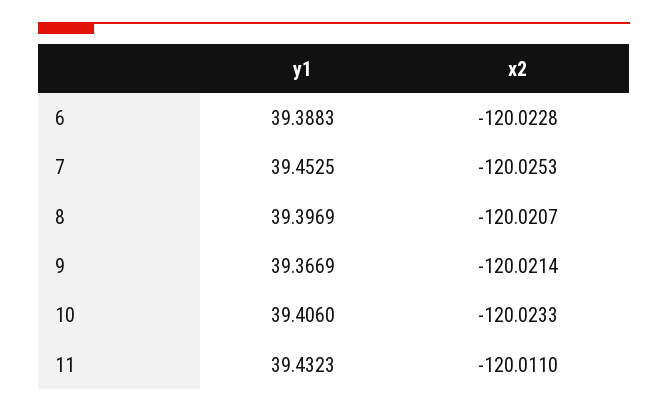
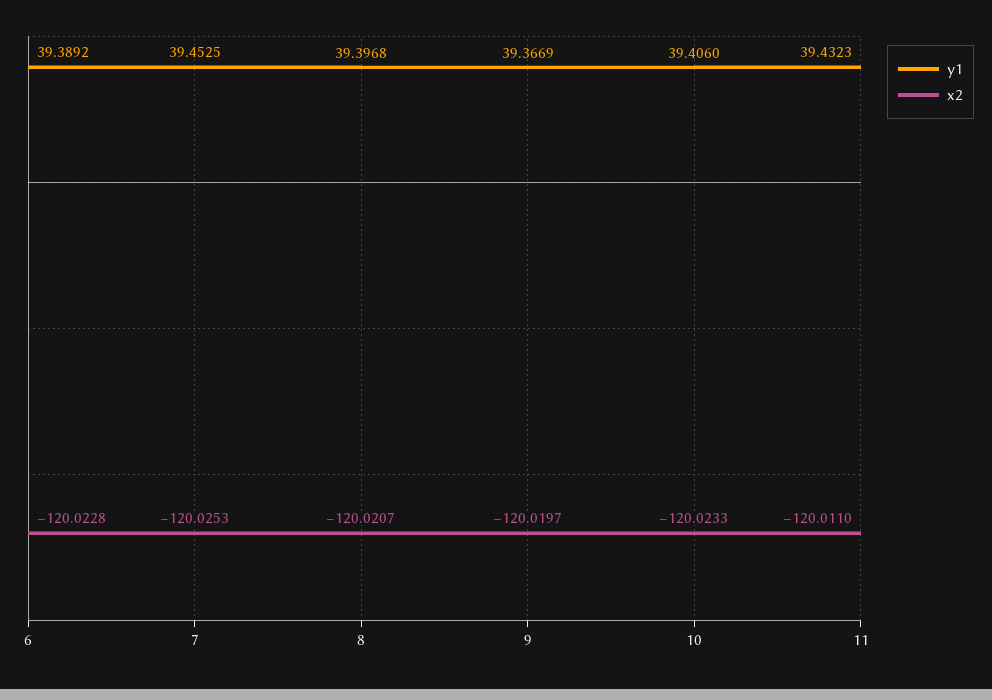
y1, 6: 39.3883 -> 39.3892
y1, 8: 39.3969 -> 39.3968
x2, 9: -120.0214 -> -120.0197

